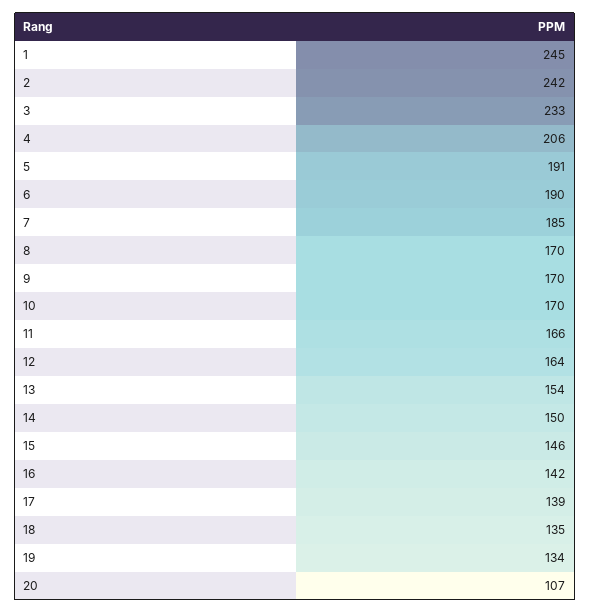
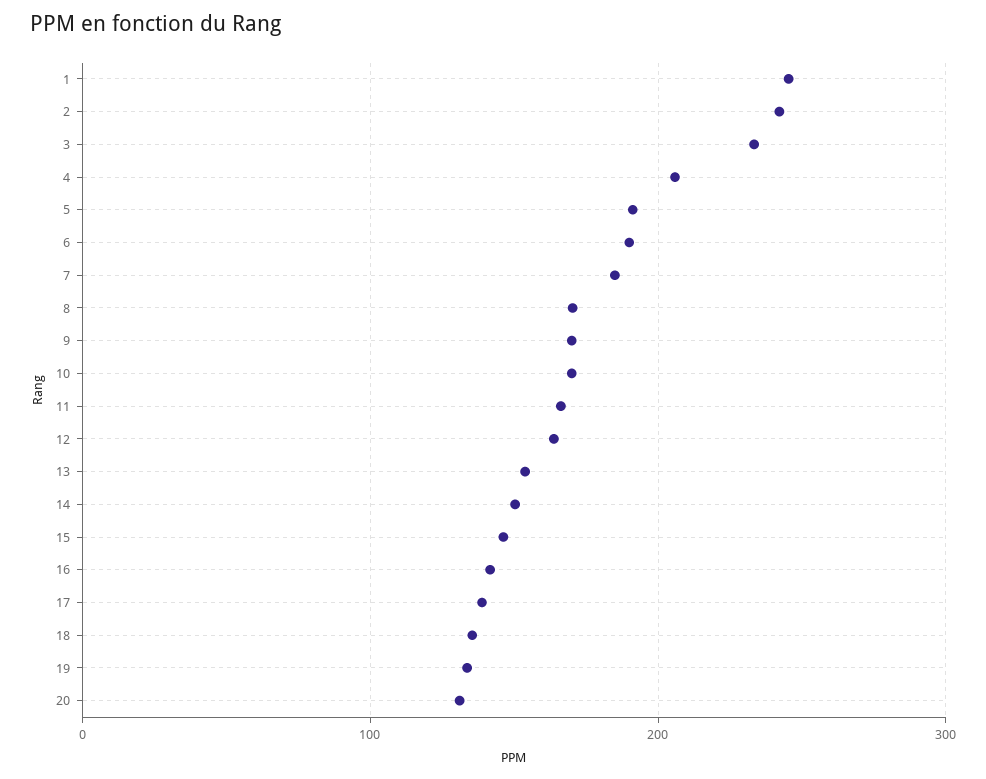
20: 107 -> 130

